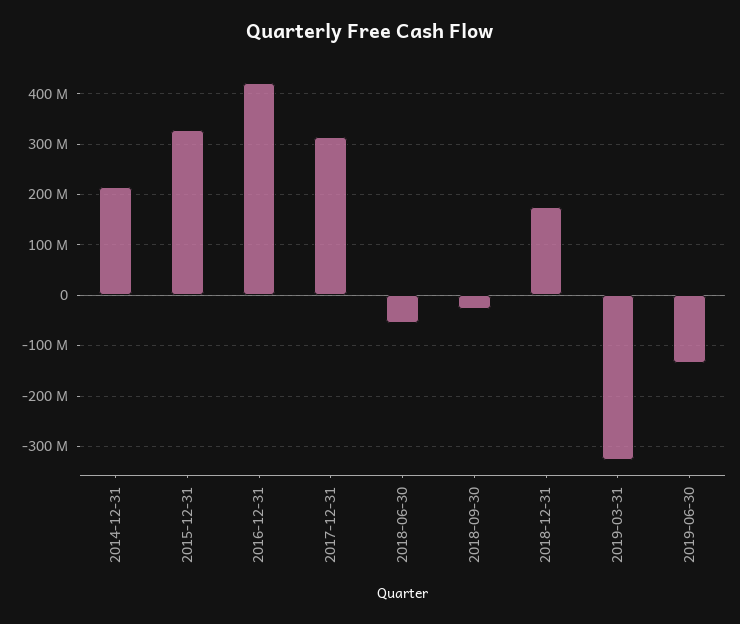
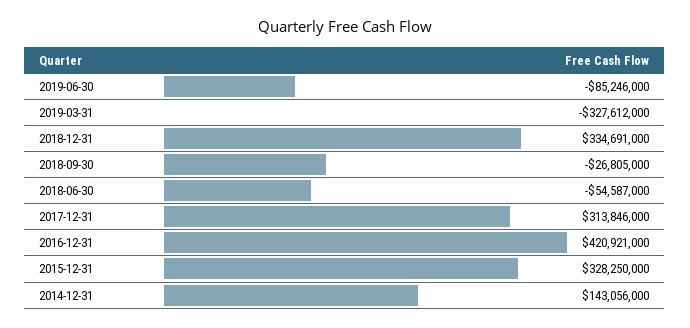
2014-12-31: 220000000 -> 143056000
2018-12-31: 180000000 -> 334691000
2019-06-30: -140000000 -> -85246000

